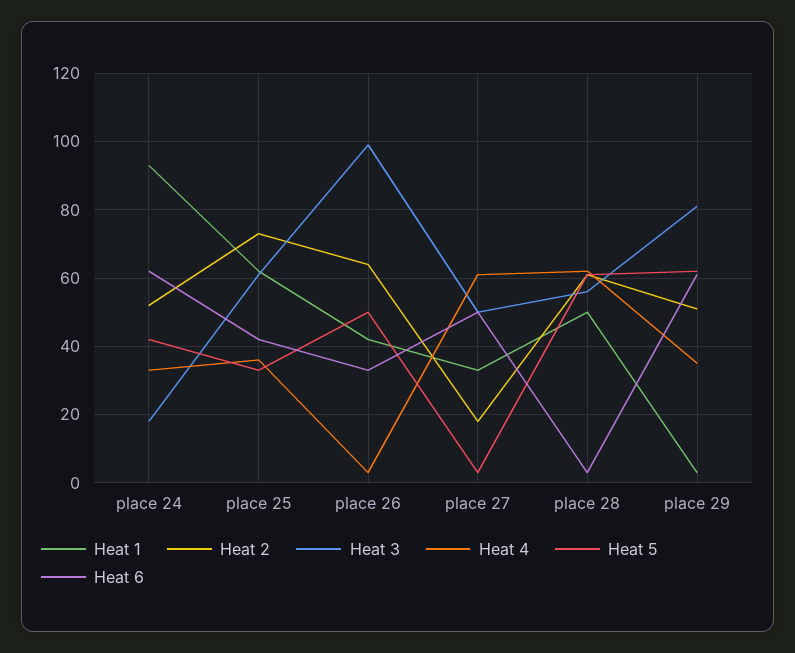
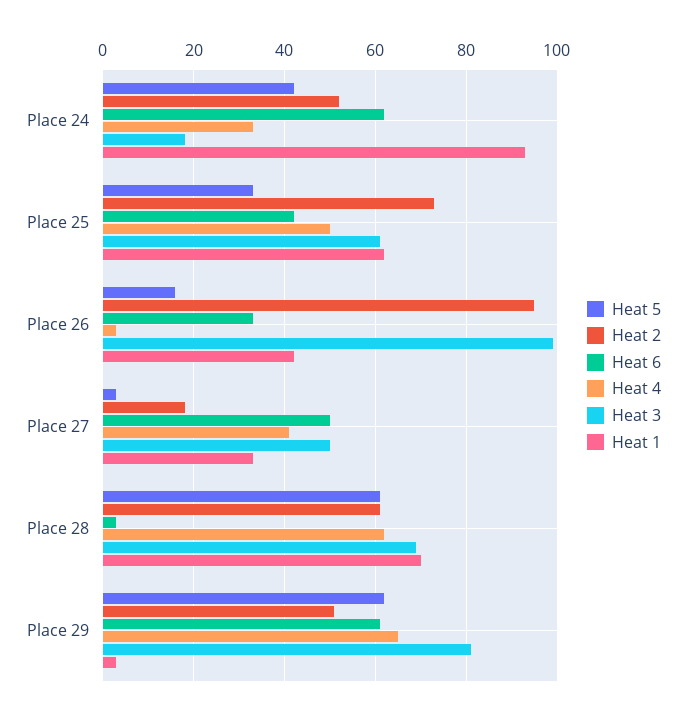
Heat 4, place 25: 35 -> 50
Heat 2, place 26: 65 -> 95
Heat 5, place 26: 50 -> 15
Heat 4, place 27: 60 -> 40
Heat 1, place 28: 50 -> 70
Heat 3, place 28: 55 -> 70
Heat 4, place 29: 35 -> 65

